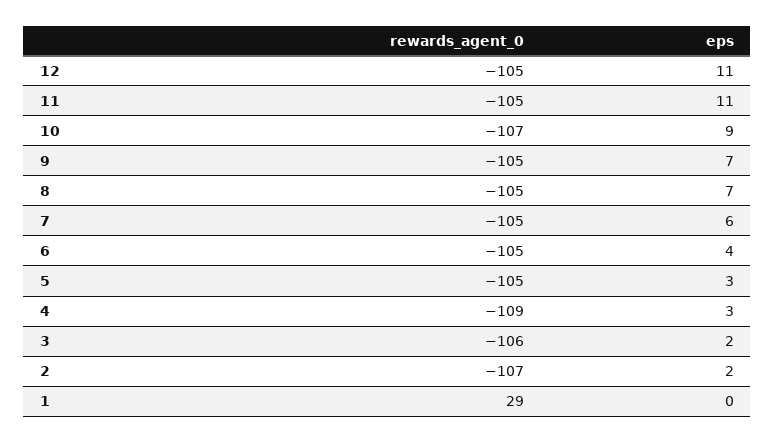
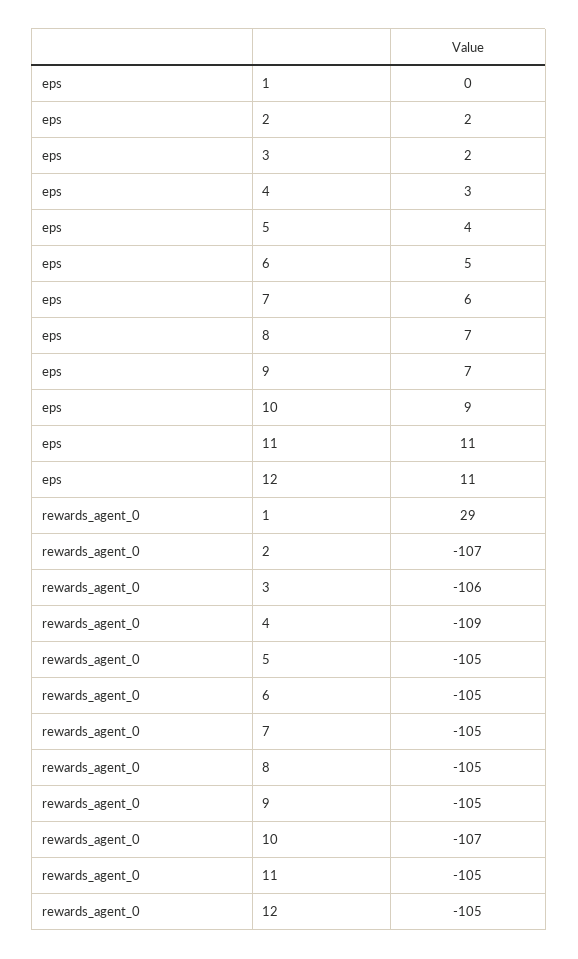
eps, 6: 4 -> 5
eps, 5: 3 -> 4

